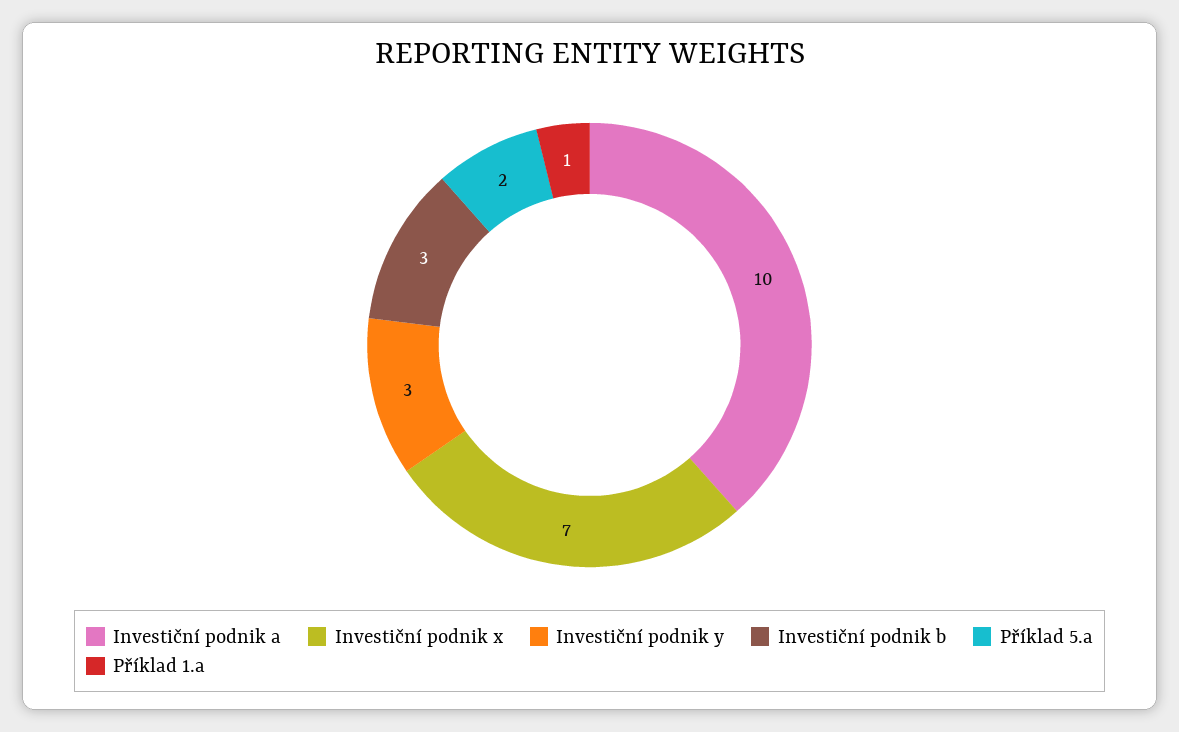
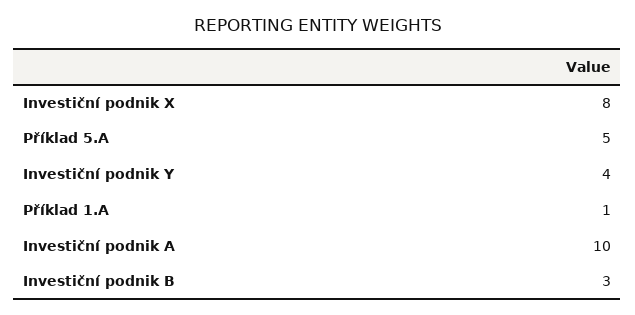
Investiční podnik x: 7 -> 8
Investiční podnik y: 3 -> 4
Příklad 5.a: 2 -> 5

